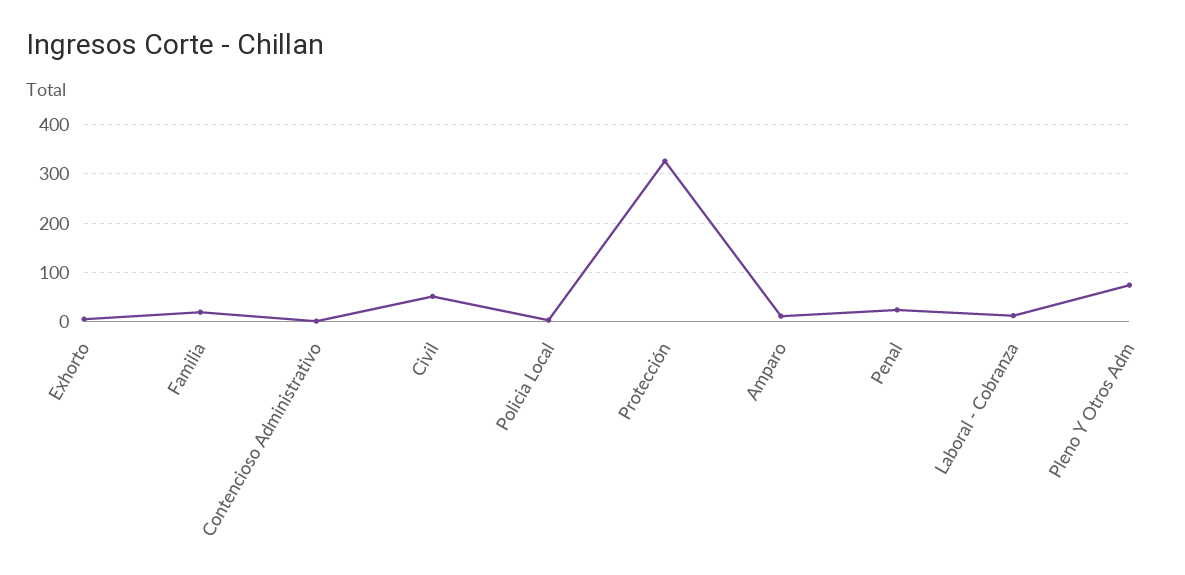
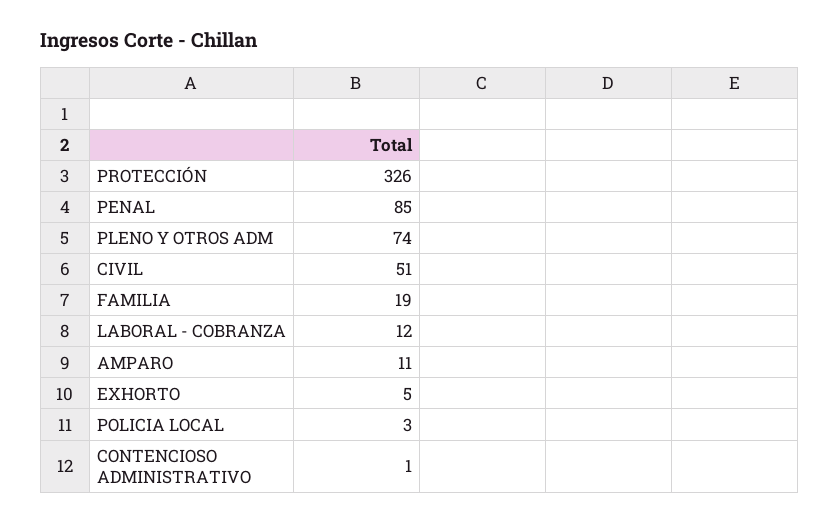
Penal: 20 -> 85

